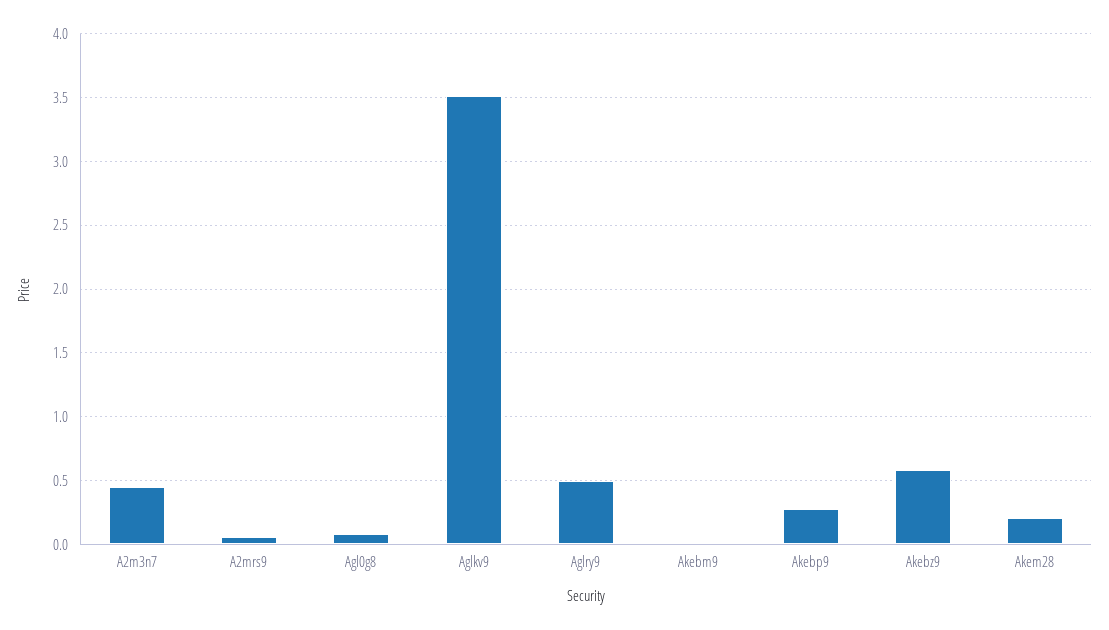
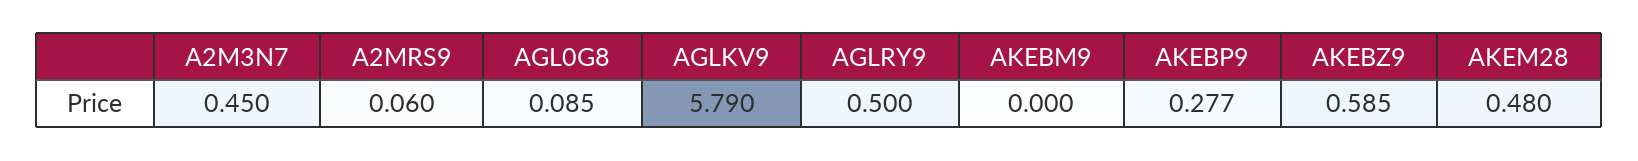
Aglkv9: 3.5 -> 5.79
Akem28: 0.2 -> 0.48

